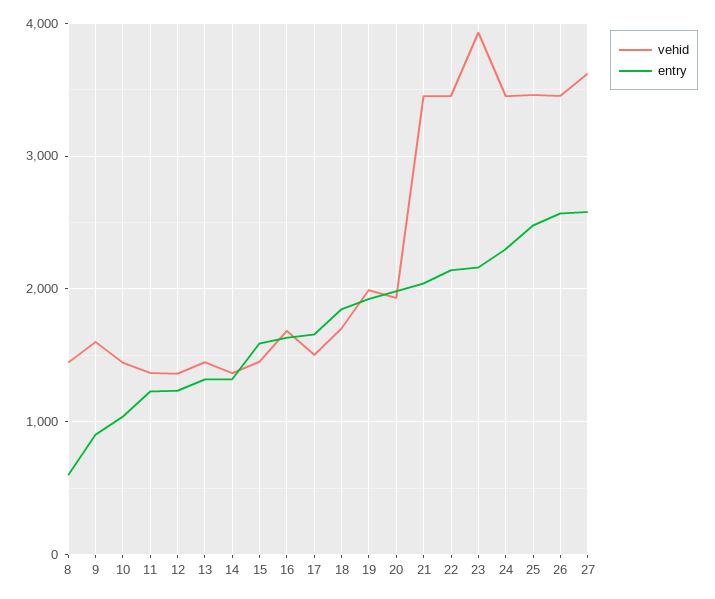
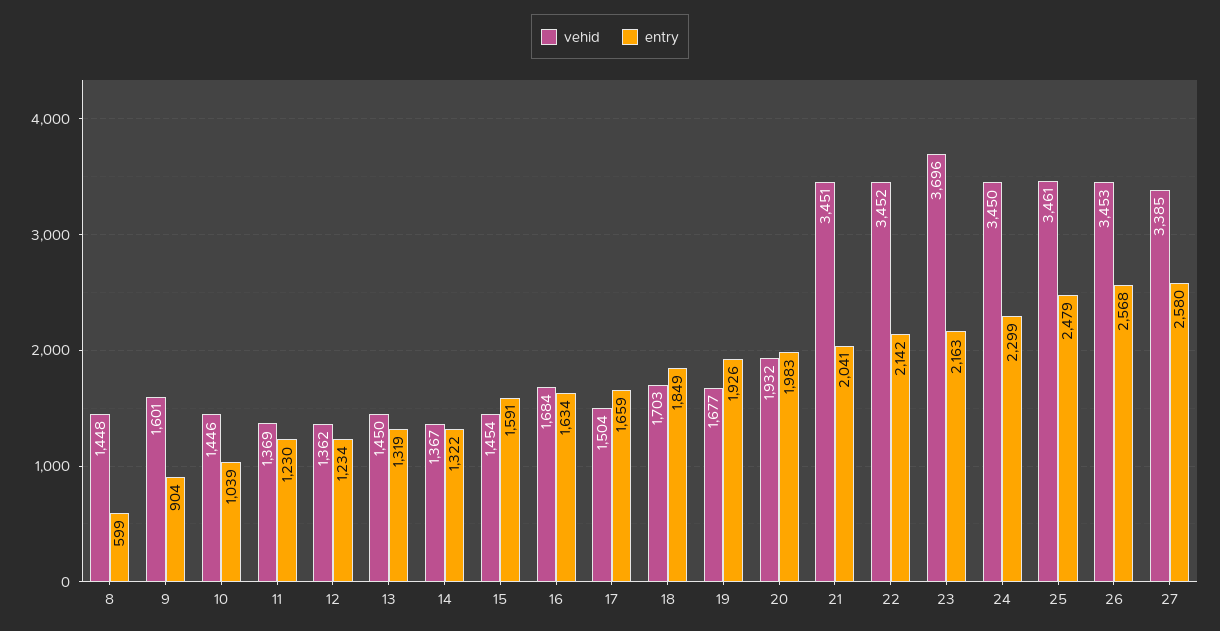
vehid, 19: 2000 -> 1677
vehid, 23: 3900 -> 3696
vehid, 27: 3600 -> 3385

